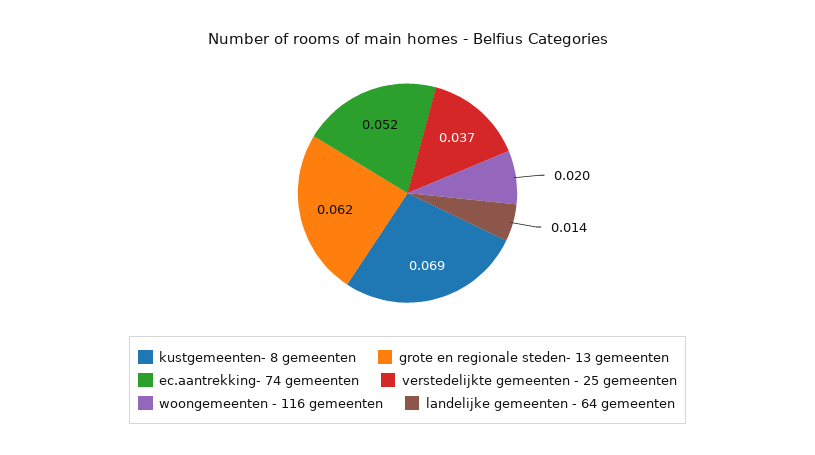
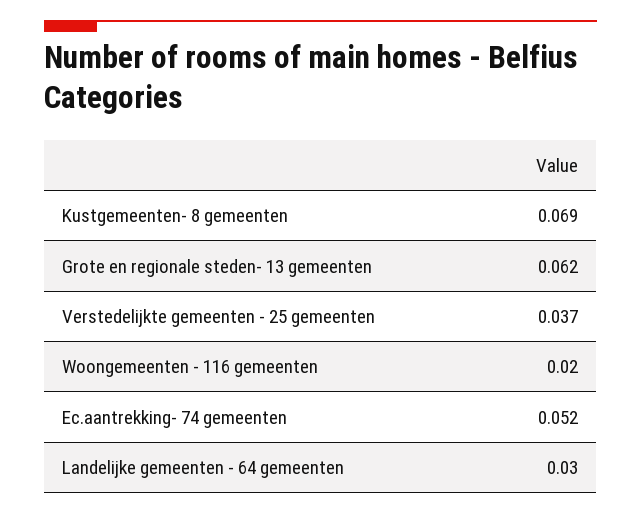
landelijke gemeenten - 64 gemeenten: 0.014 -> 0.03

